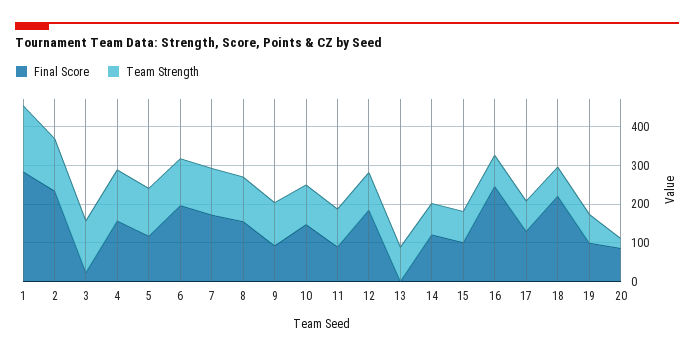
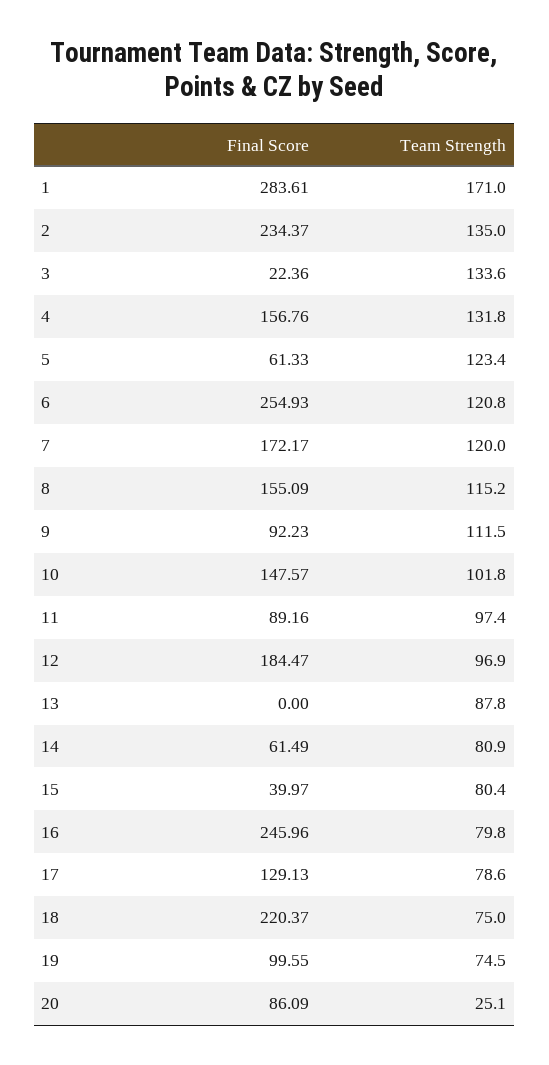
Final Score, 5: 125 -> 61.33
Final Score, 6: 200 -> 254.93
Final Score, 14: 125 -> 61.49
Final Score, 15: 100 -> 39.97

